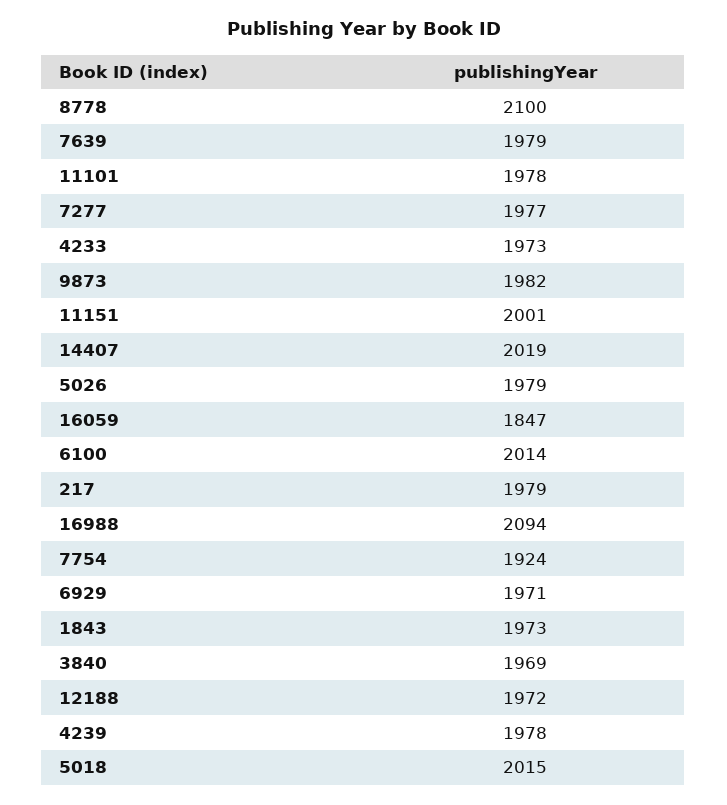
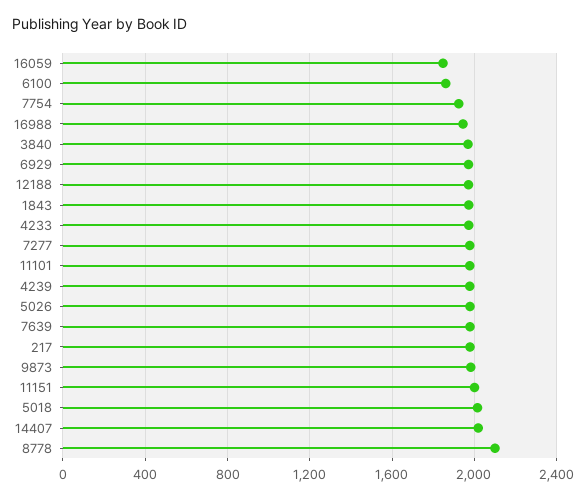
6100: 2014 -> 1850
16988: 2094 -> 1950

